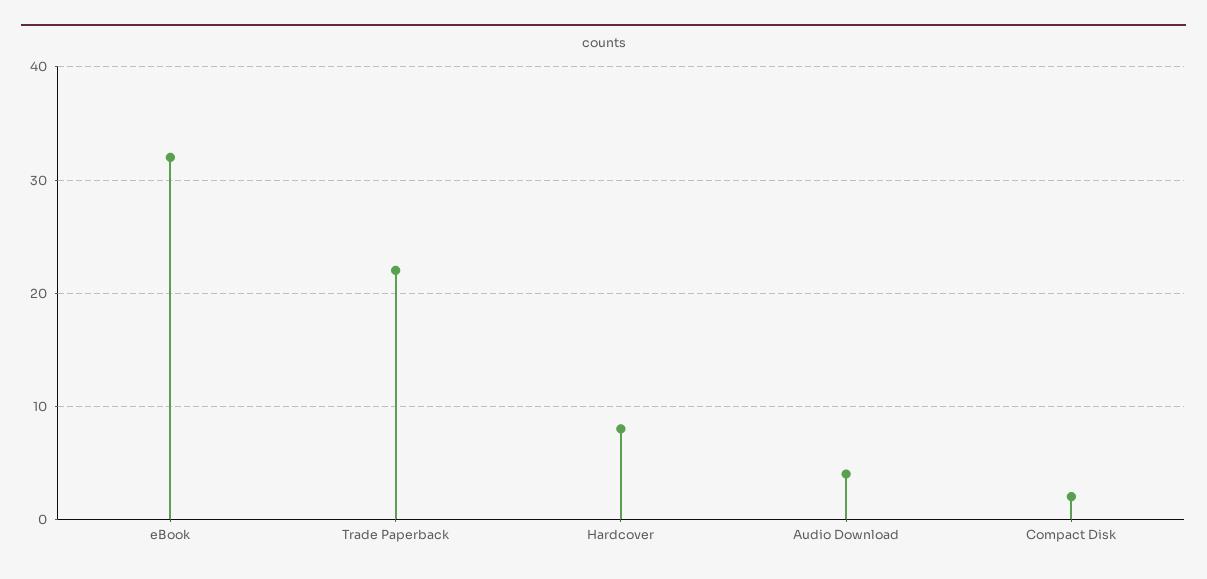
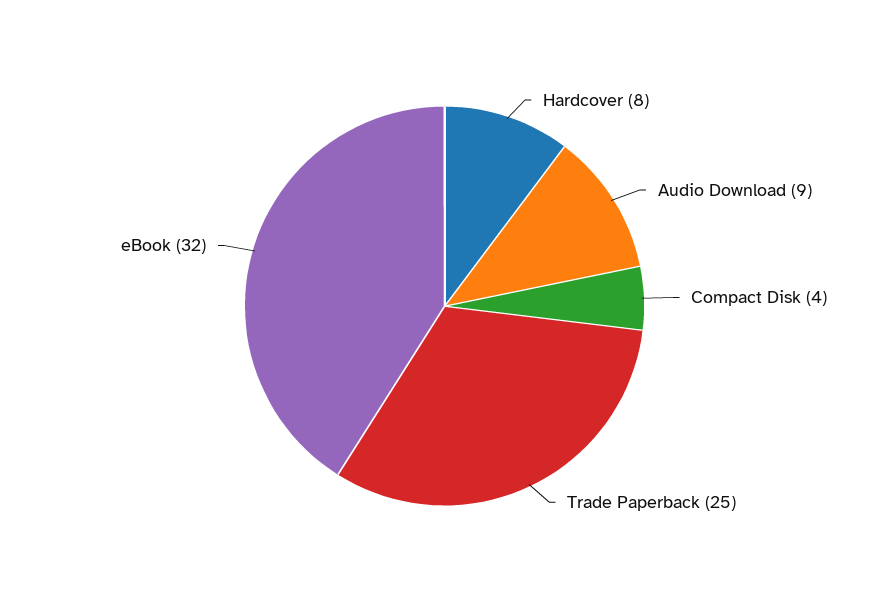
Trade Paperback: 22 -> 25
Audio Download: 4 -> 9
Compact Disk: 2 -> 4

